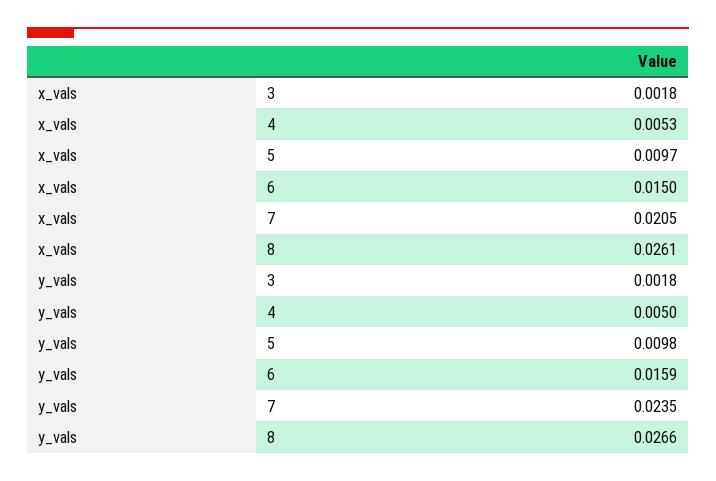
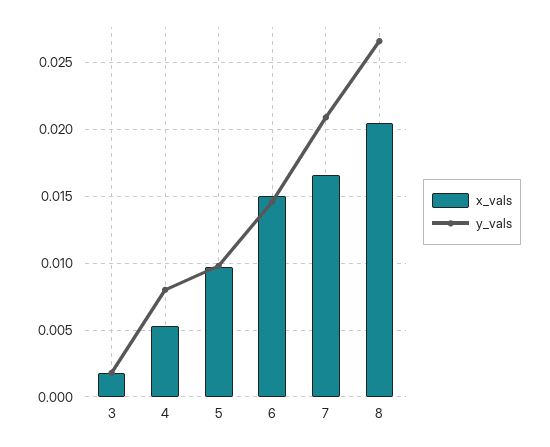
x_vals, 7: 0.0205 -> 0.0165
x_vals, 8: 0.0261 -> 0.0205
y_vals, 4: 0.005 -> 0.008
y_vals, 6: 0.0159 -> 0.0145
y_vals, 7: 0.0235 -> 0.021

